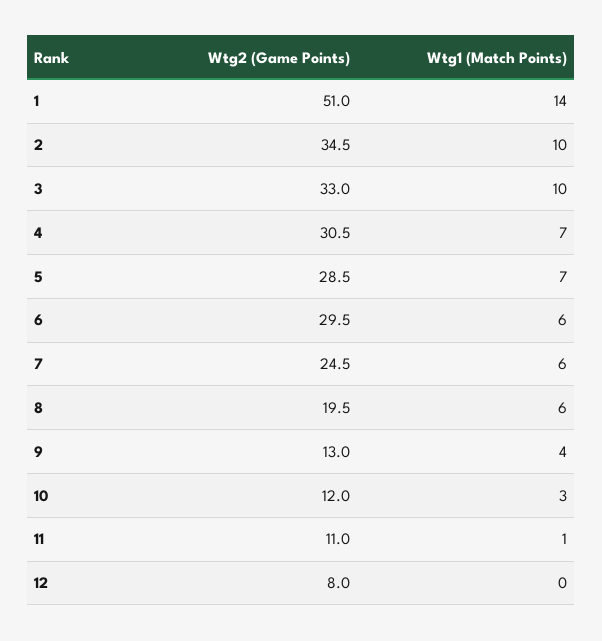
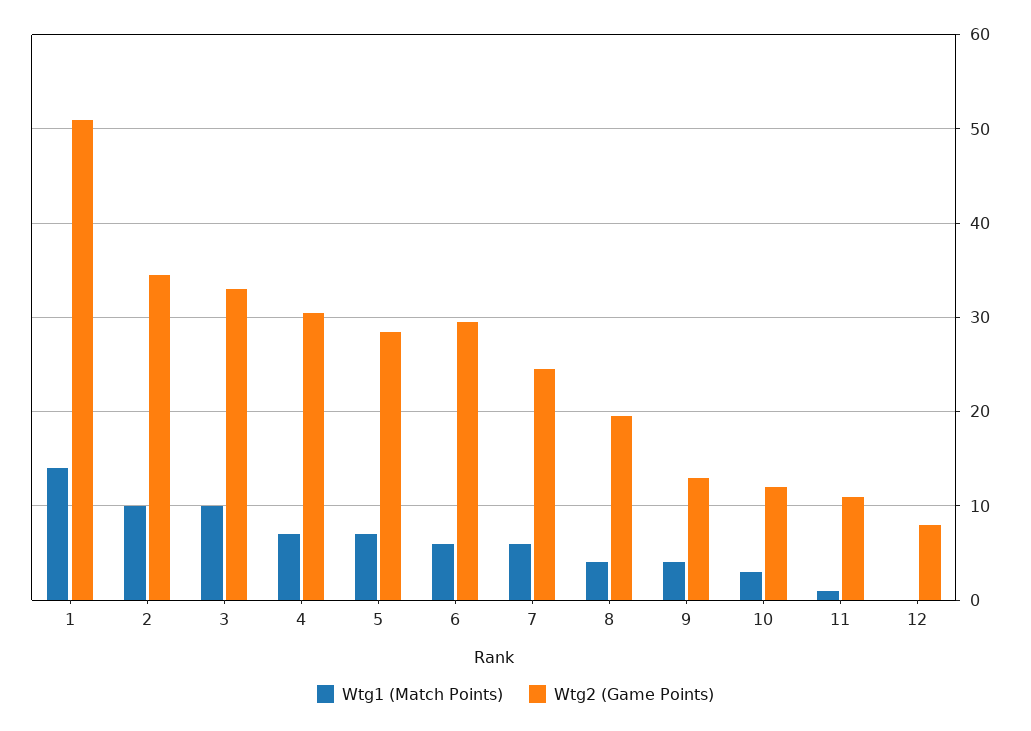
Wtg1 (Match Points), 8: 6 -> 4

